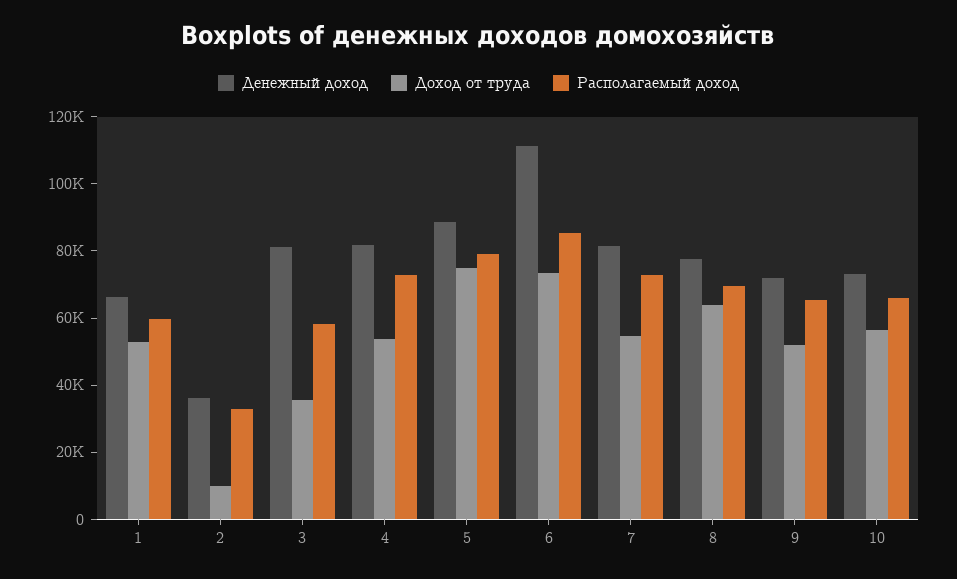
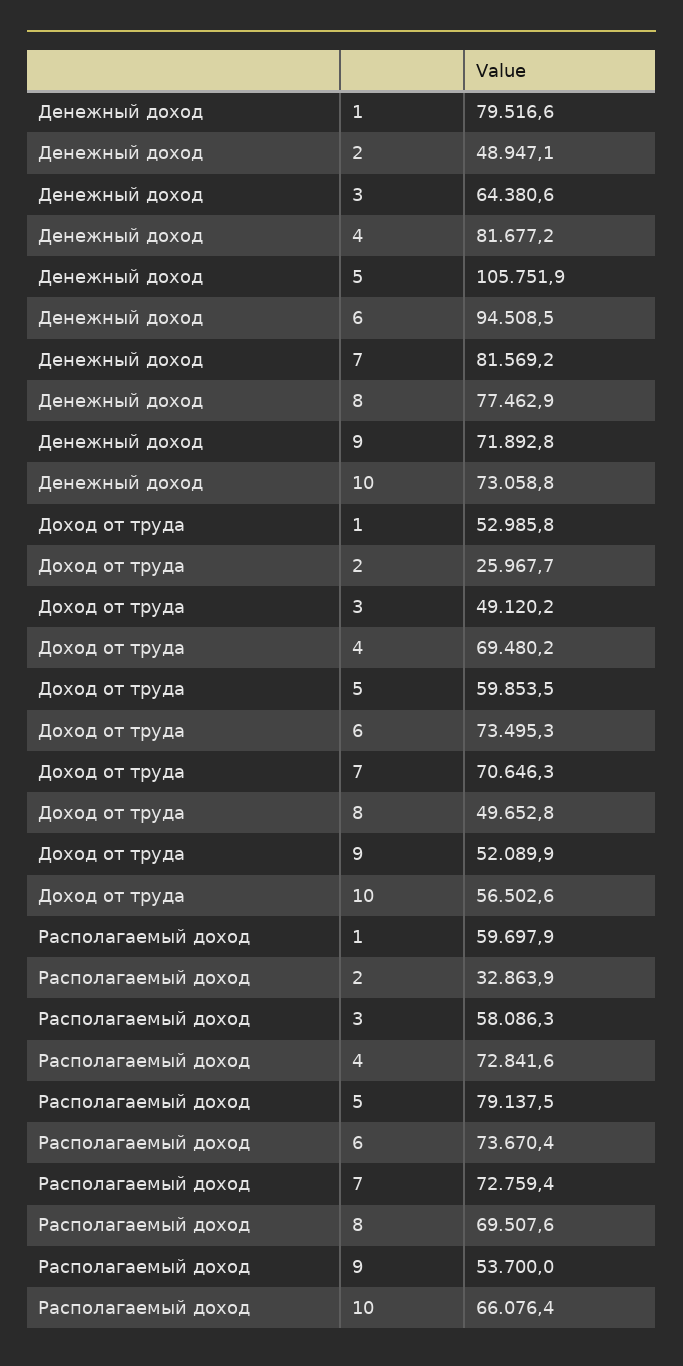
Денежный доход, 1: 65000 -> 79516.6
Денежный доход, 2: 35000 -> 48947.1
Доход от труда, 2: 10000 -> 25967.7
Денежный доход, 3: 80000 -> 64380.6
Доход от труда, 3: 35000 -> 49120.2
Доход от труда, 4: 55000 -> 69480.2
Денежный доход, 5: 90000 -> 105751.9
Доход от труда, 5: 75000 -> 59853.5
Денежный доход, 6: 110000 -> 94508.5
Располагаемый доход, 6: 85000 -> 73670.4
Доход от труда, 7: 55000 -> 70646.3
Доход от труда, 8: 65000 -> 49652.8
Располагаемый доход, 9: 65000 -> 53700

